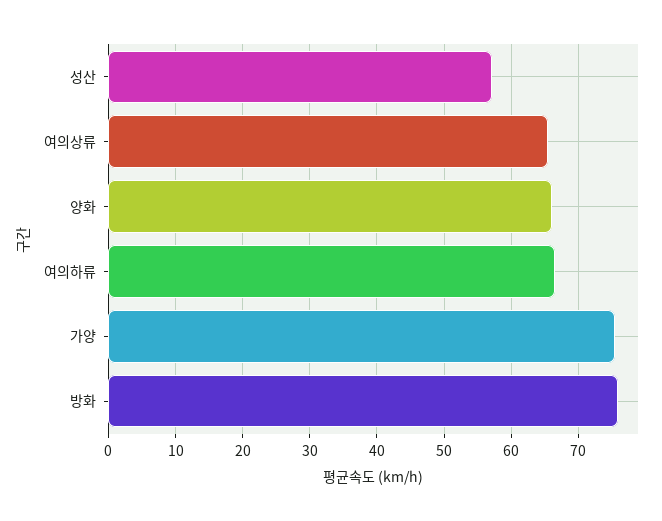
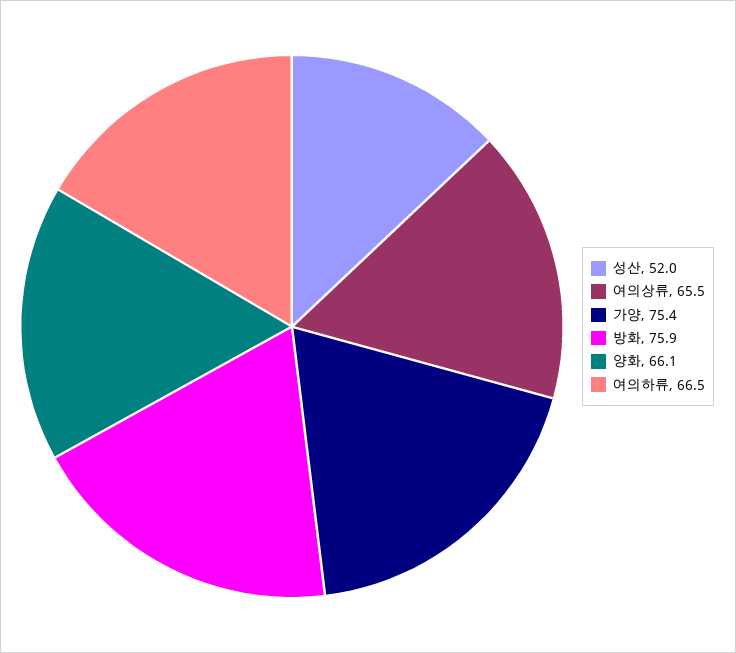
성산: 57 -> 52

